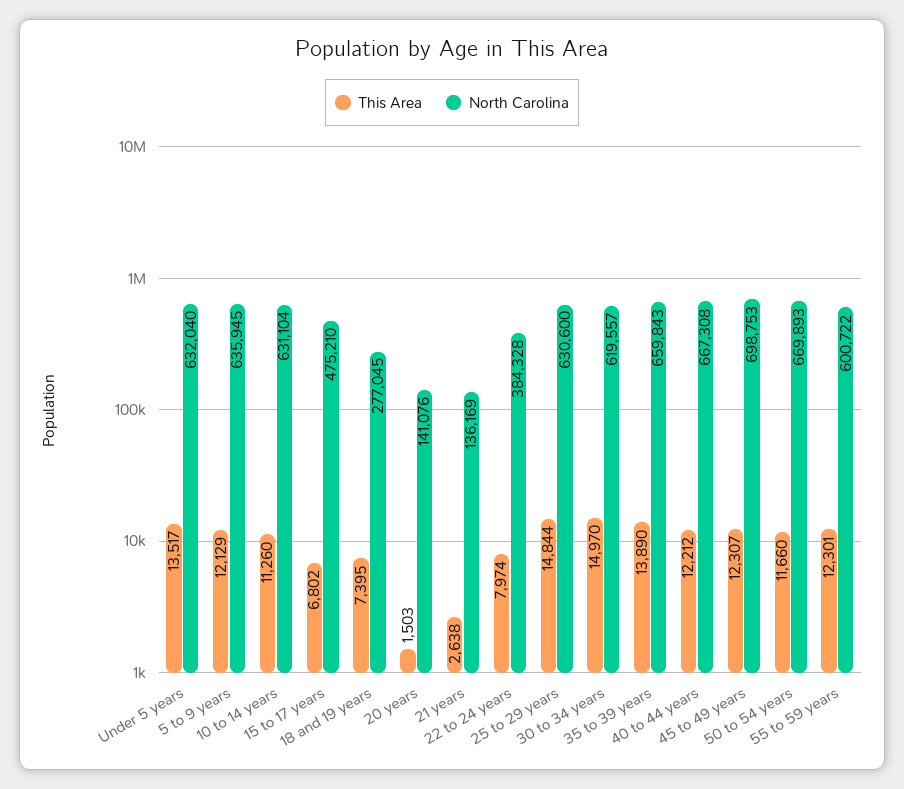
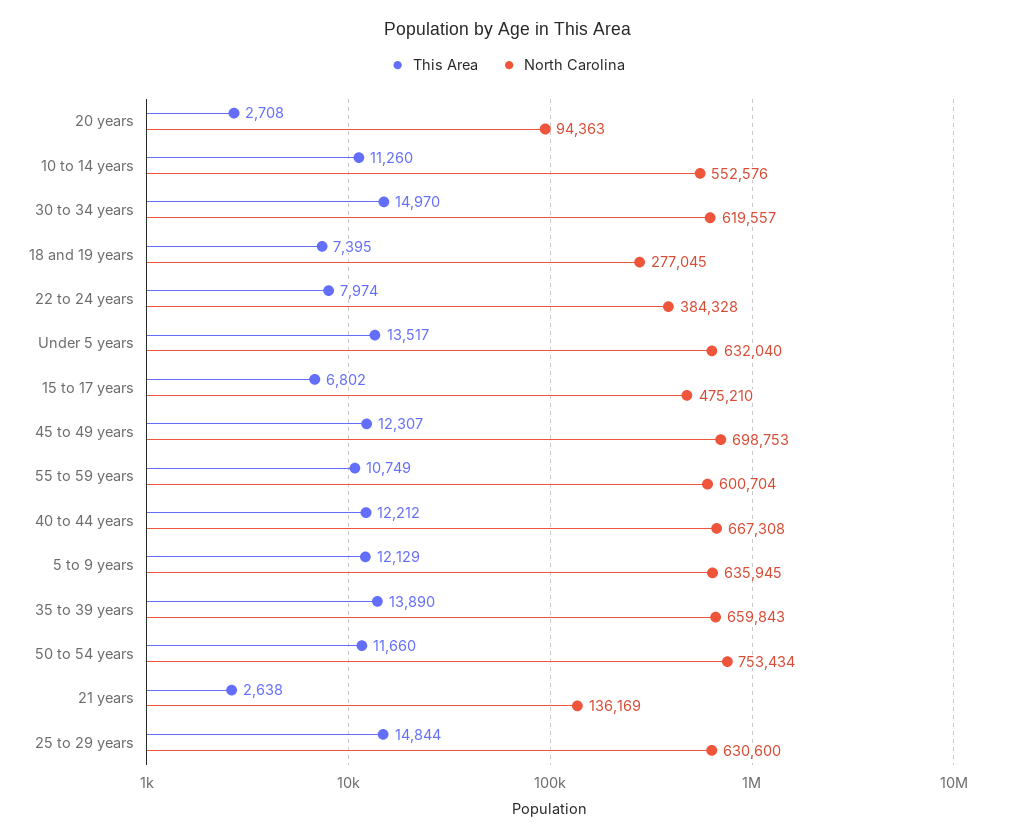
North Carolina, 10 to 14 years: 631104 -> 552576
This Area, 20 years: 1503 -> 2708
North Carolina, 20 years: 141076 -> 94363
North Carolina, 50 to 54 years: 669893 -> 753434
This Area, 55 to 59 years: 12301 -> 10749
North Carolina, 55 to 59 years: 600722 -> 600704

